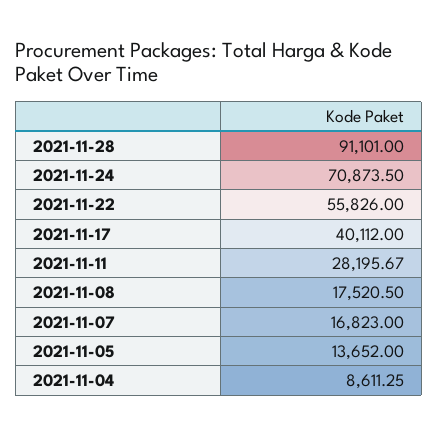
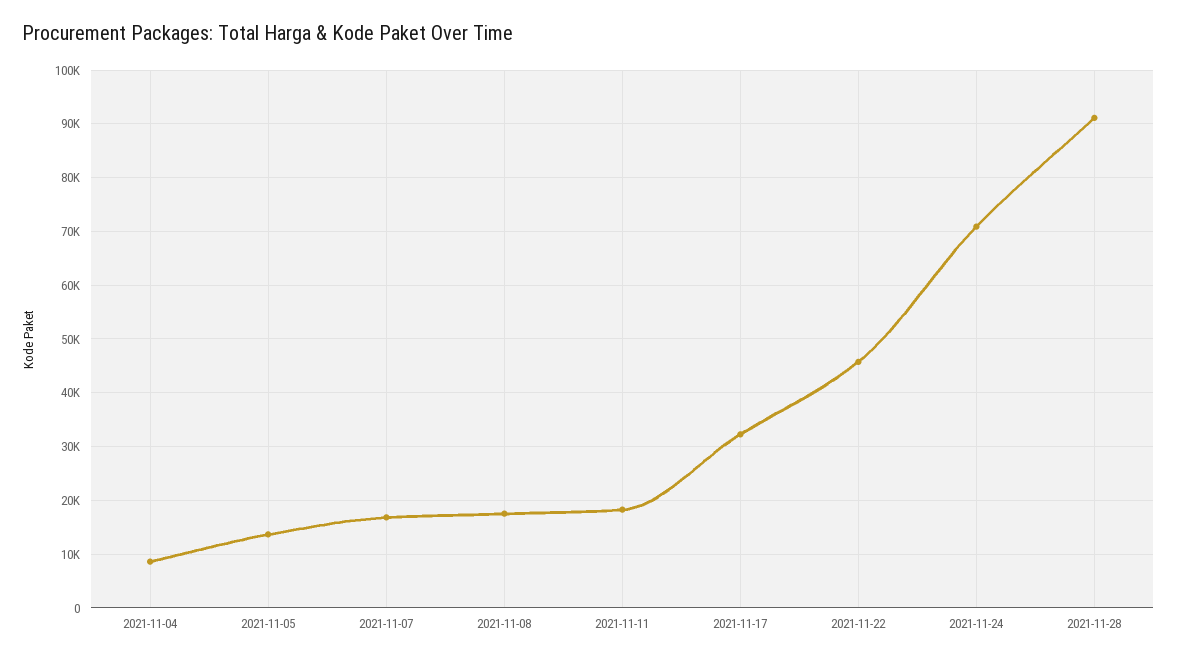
2021-11-22: 55826 -> 46000
2021-11-17: 40112 -> 32000
2021-11-11: 28195.67 -> 18000

